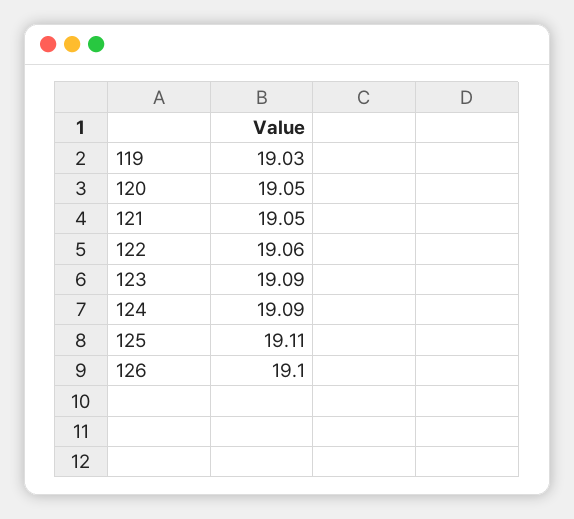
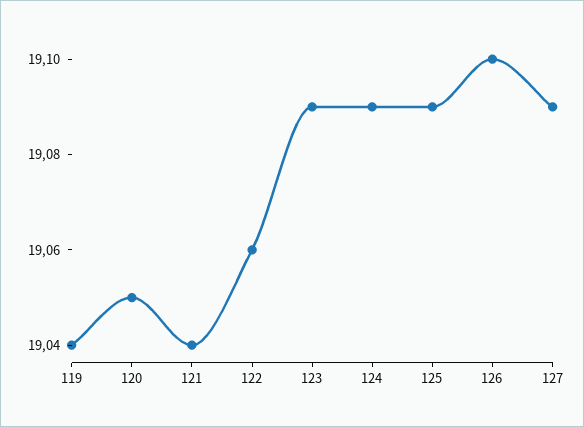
119: 19.03 -> 19.04
121: 19.05 -> 19.04
125: 19.11 -> 19.09
127: none -> 19.09

